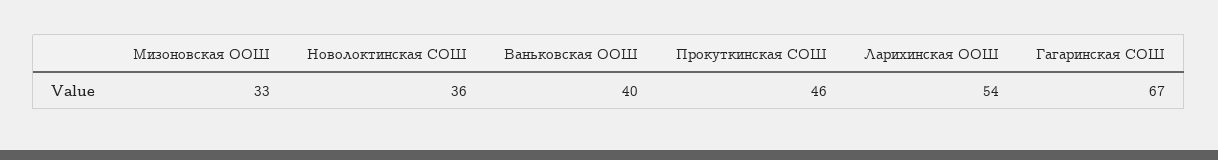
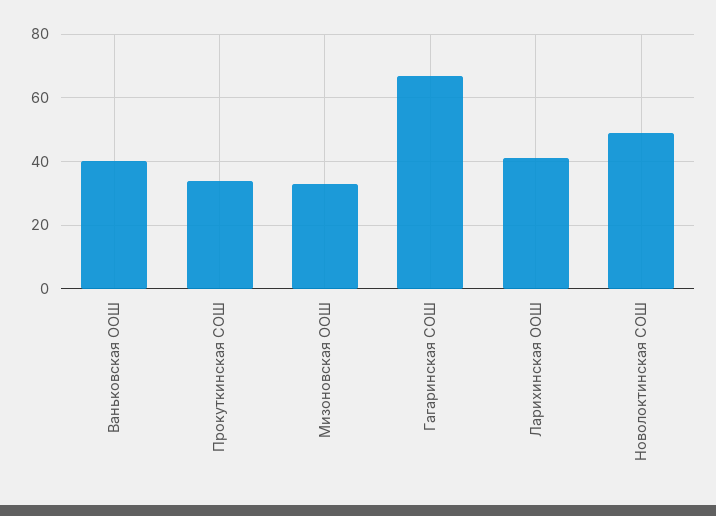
Новолоктинская СОШ: 36 -> 50
Прокуткинская СОШ: 46 -> 35
Ларихинская ООШ: 54 -> 40

